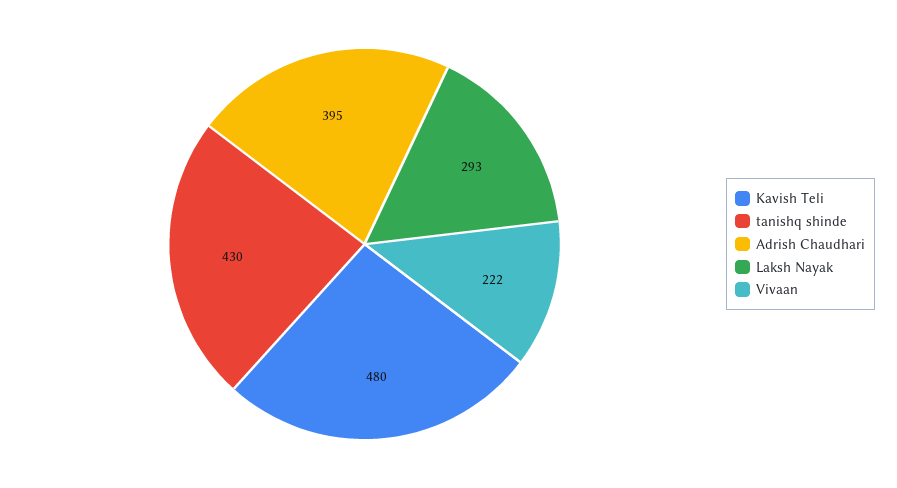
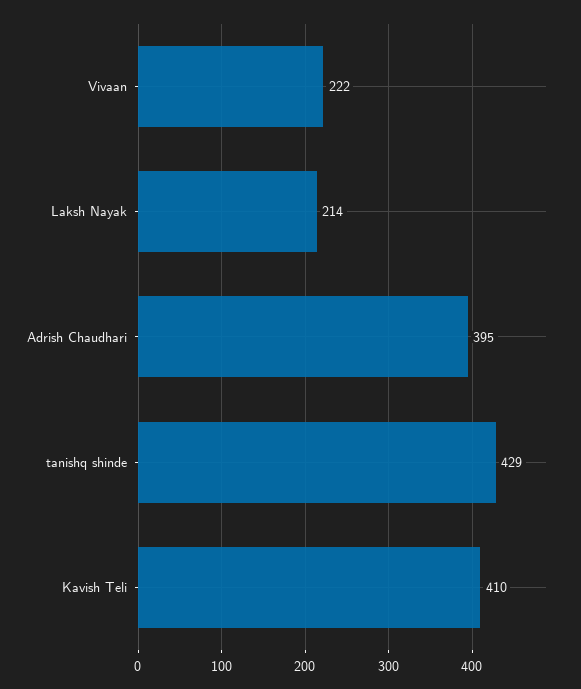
Kavish Teli: 480 -> 410
tanishq shinde: 430 -> 429
Laksh Nayak: 293 -> 214

